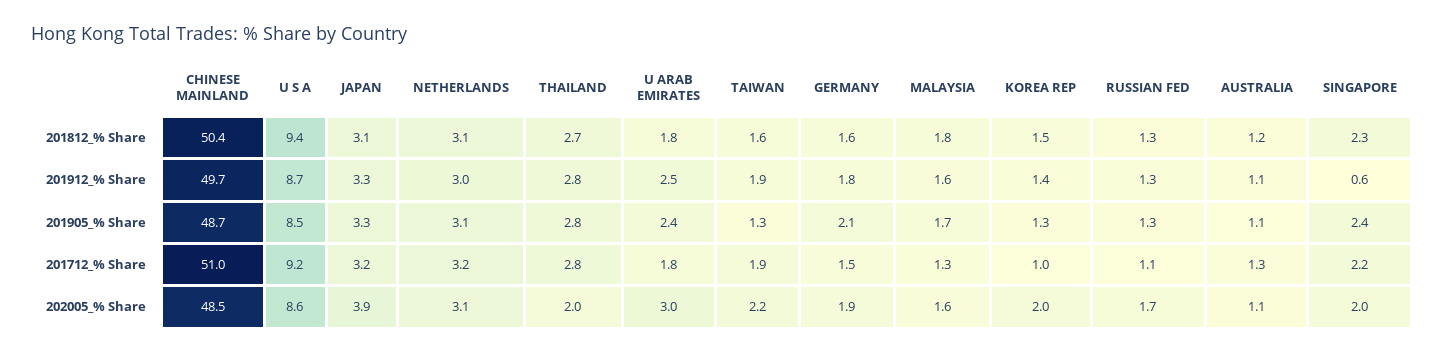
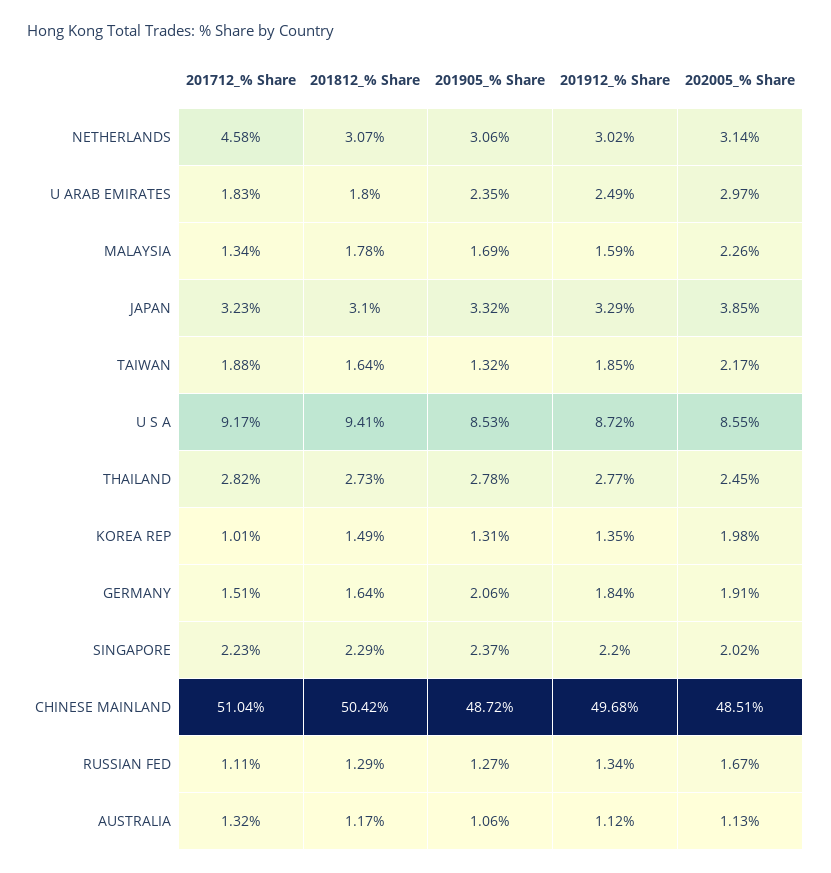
SINGAPORE, 201912_% Share: 0.6 -> 2.2
NETHERLANDS, 201712_% Share: 3.2 -> 4.58
THAILAND, 202005_% Share: 2 -> 2.45
MALAYSIA, 202005_% Share: 1.6 -> 2.26

